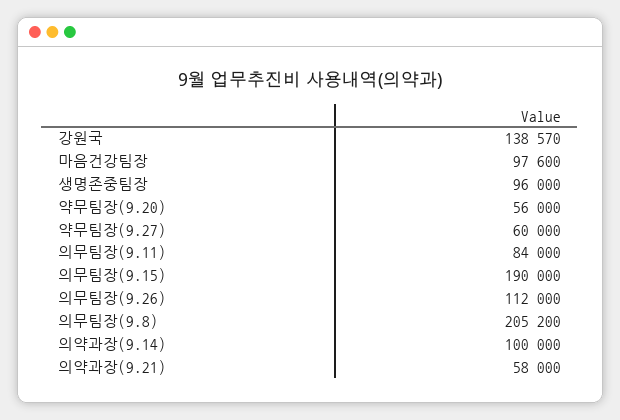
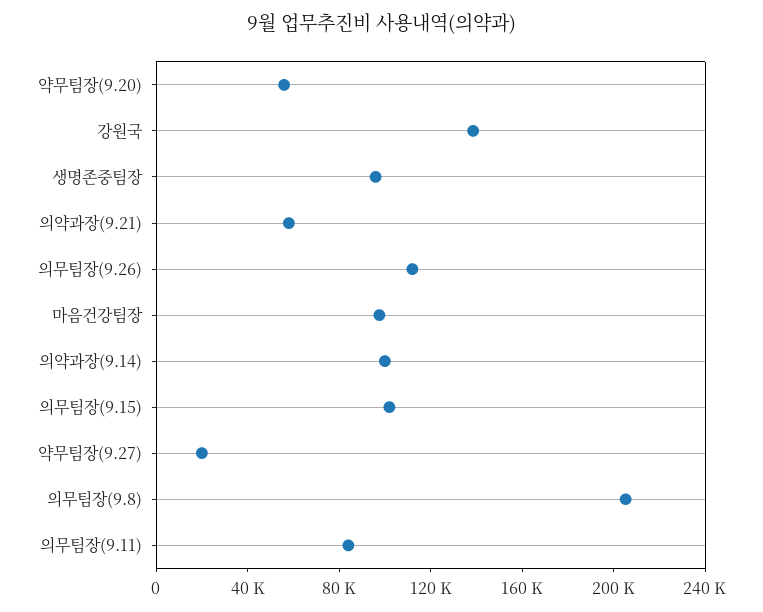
약무팀장(9.27): 60000 -> 20000
의무팀장(9.15): 190000 -> 100000

